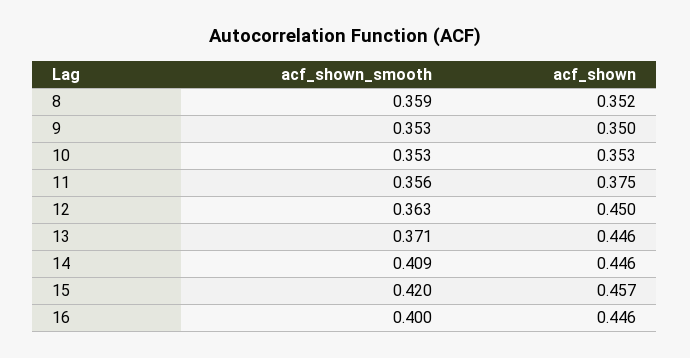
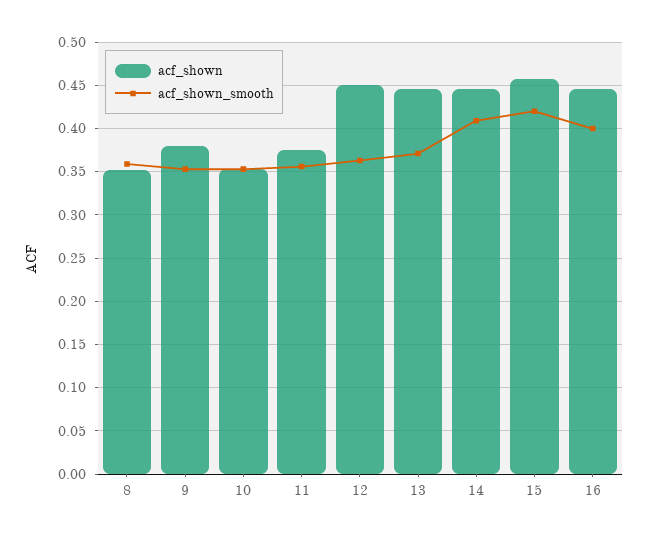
acf_shown, 9: 0.35 -> 0.38

